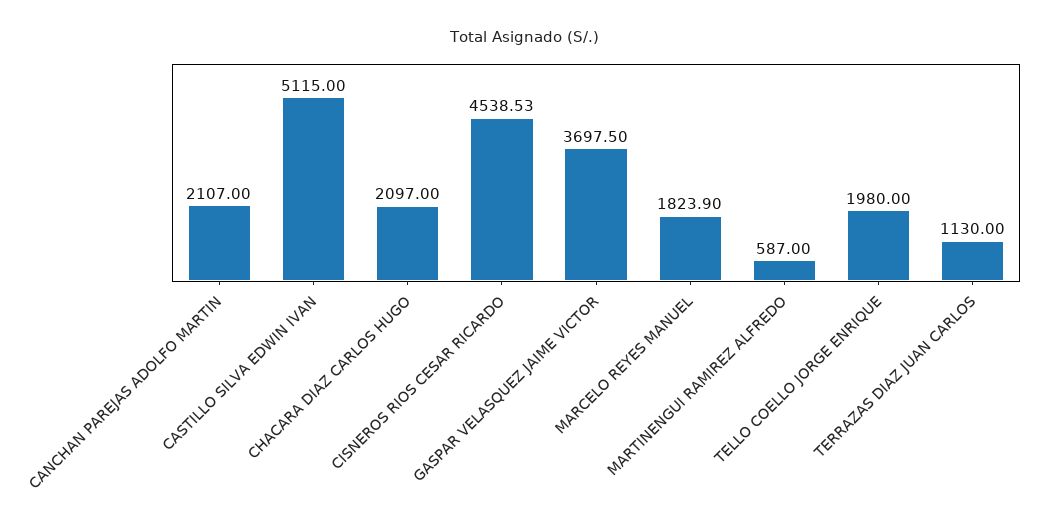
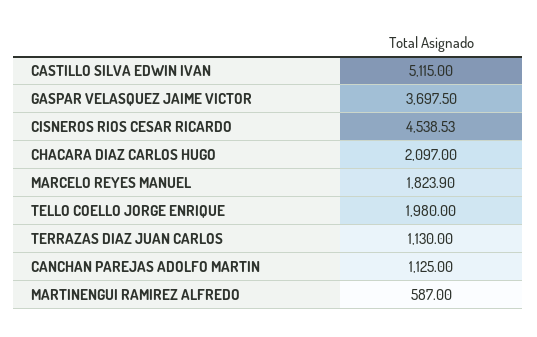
CANCHAN PAREJAS ADOLFO MARTIN: 2107 -> 1125

